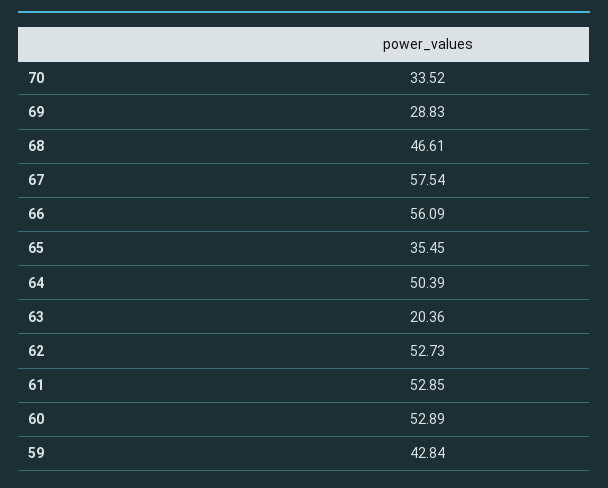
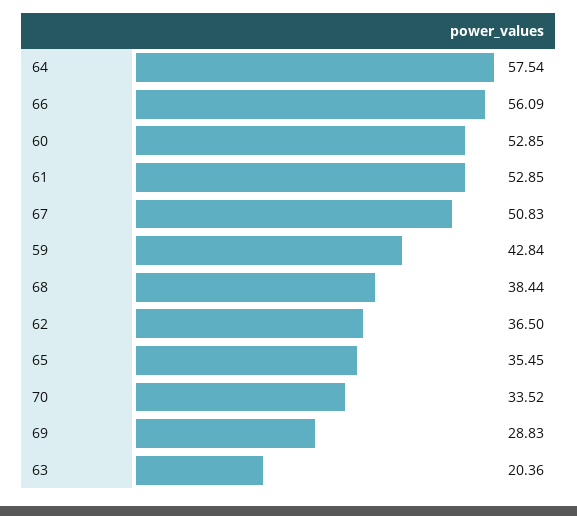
68: 46.61 -> 38.44
67: 57.54 -> 50.83
64: 50.39 -> 57.54
62: 52.73 -> 36.5
60: 52.89 -> 52.85

